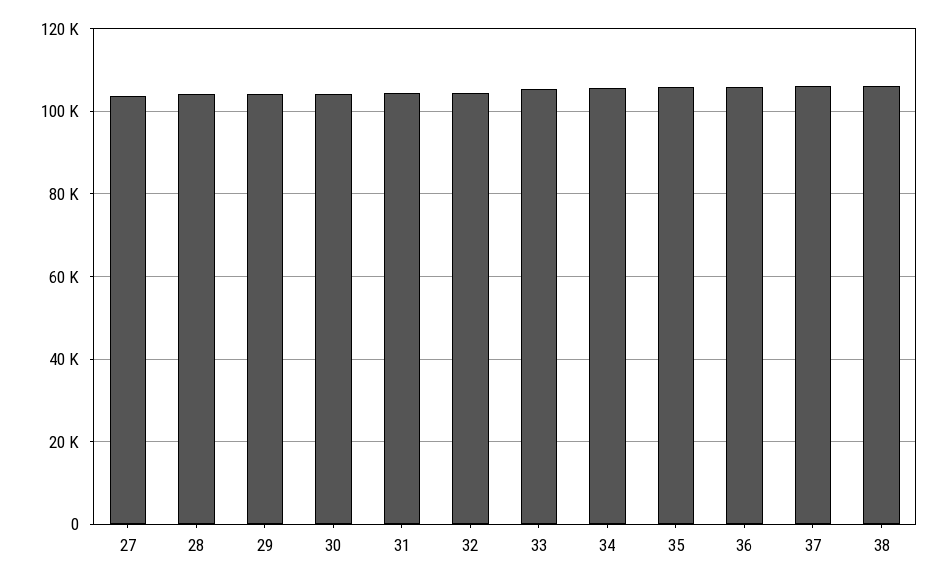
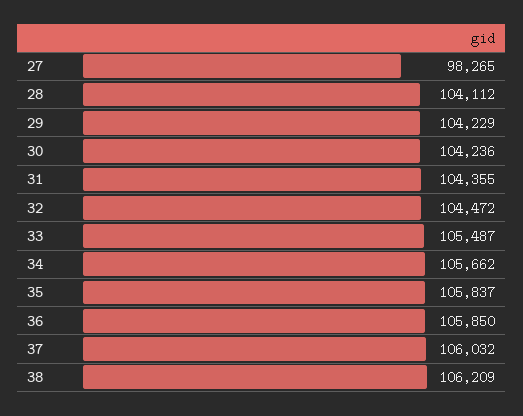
27: 104000 -> 98265

